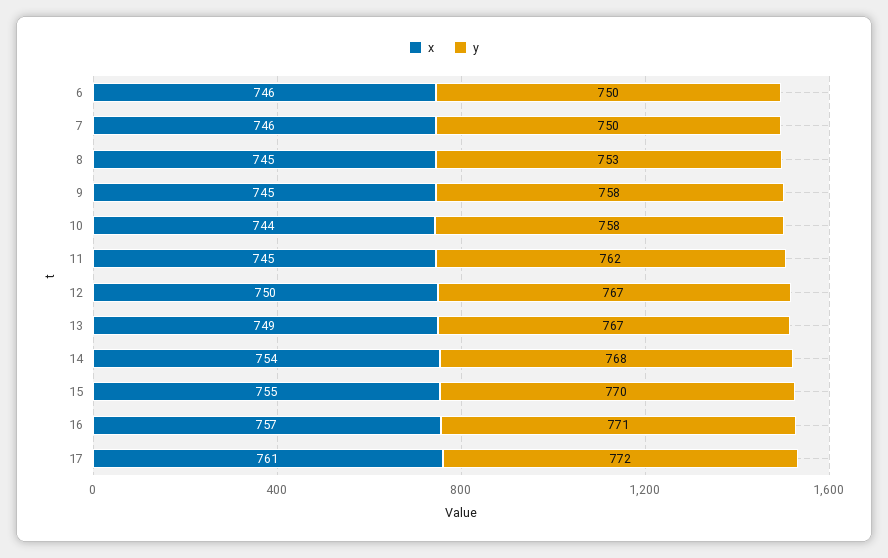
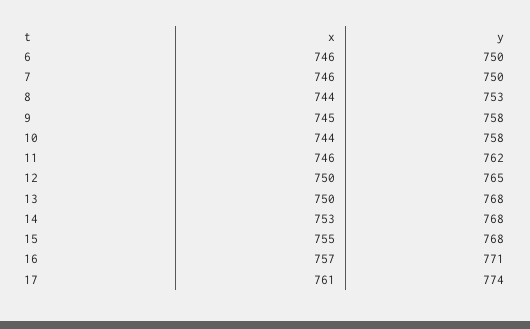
x, 8: 745 -> 744
x, 11: 745 -> 746
y, 12: 767 -> 765
x, 13: 749 -> 750
y, 13: 767 -> 768
x, 14: 754 -> 753
y, 15: 770 -> 768
y, 17: 772 -> 774

